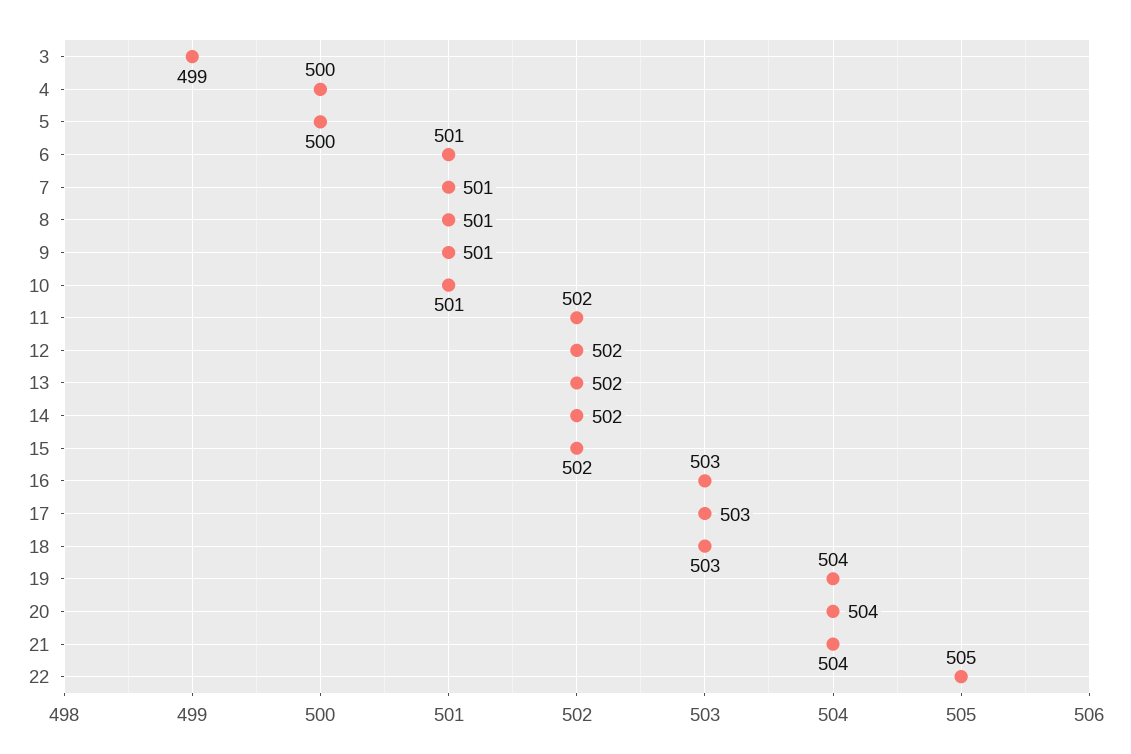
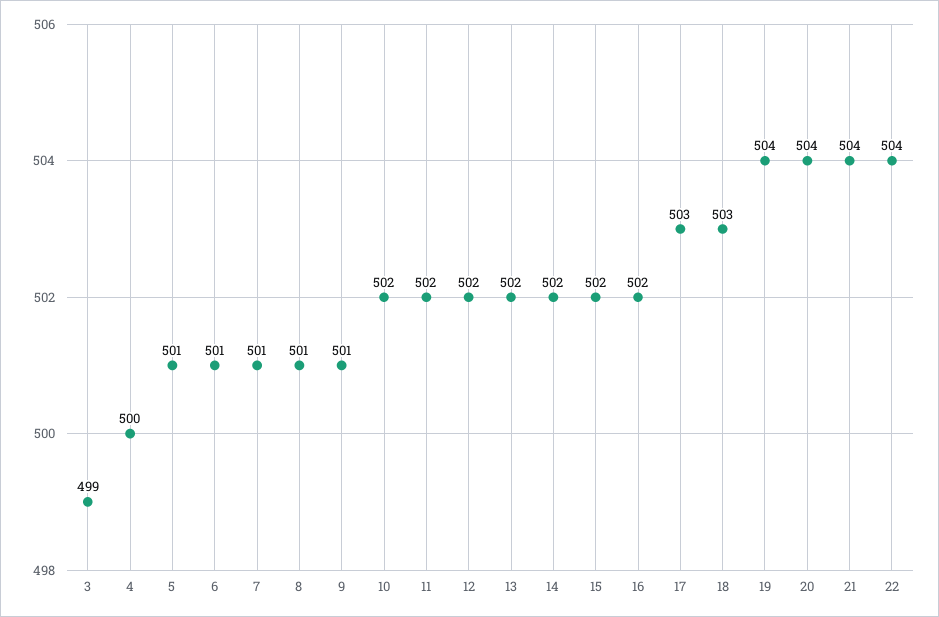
5: 500 -> 501
10: 501 -> 502
16: 503 -> 502
22: 505 -> 504

